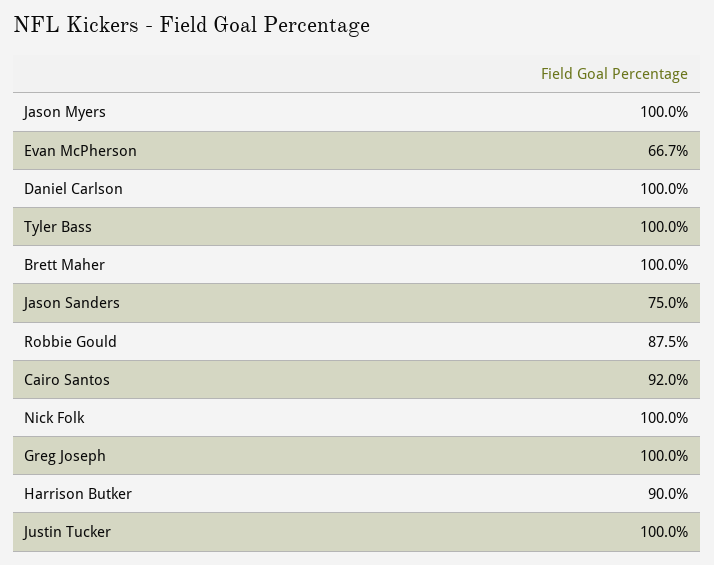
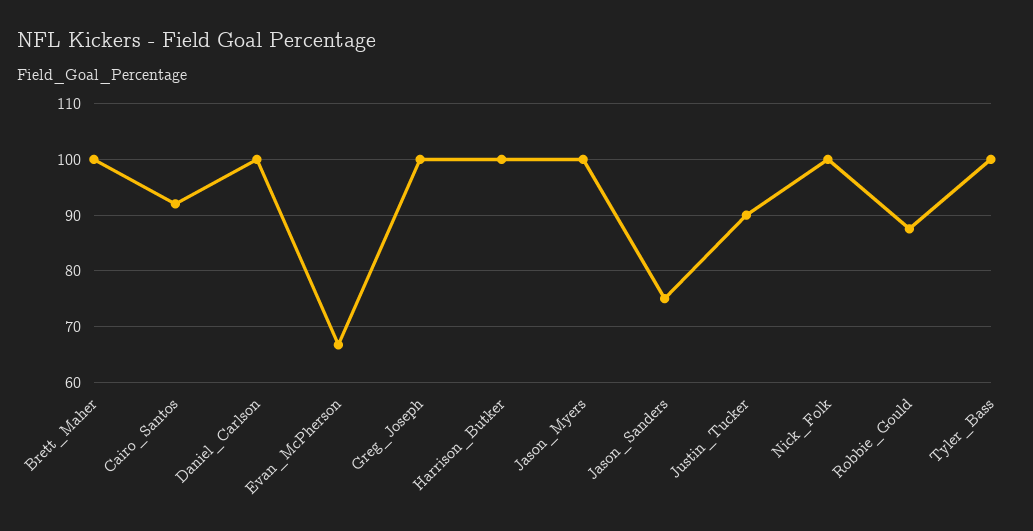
Harrison Butker: 90 -> 100
Justin Tucker: 100 -> 90

